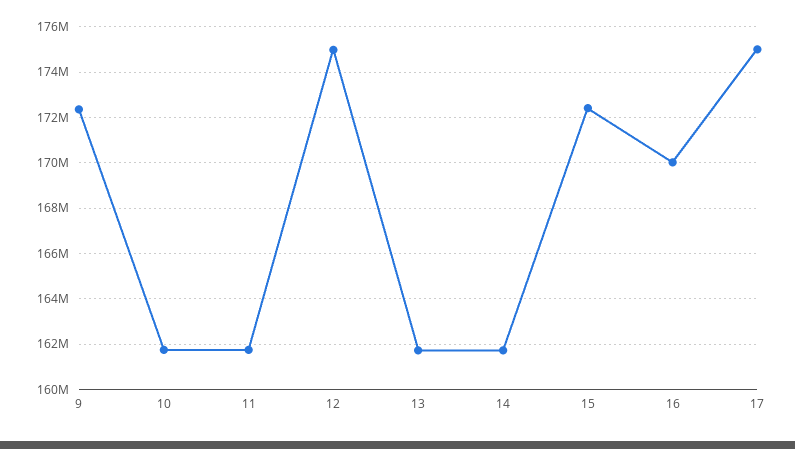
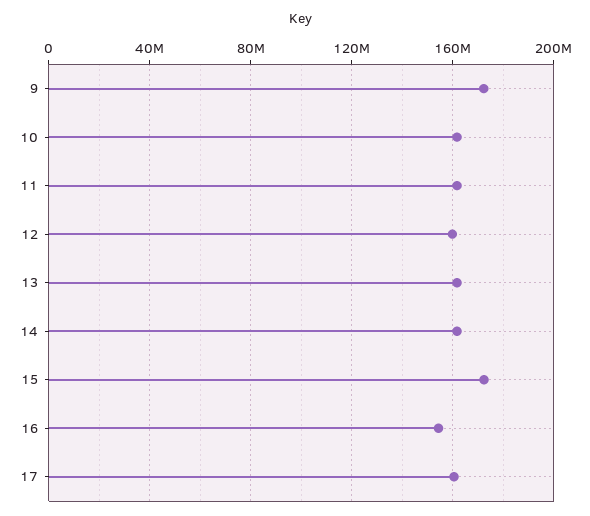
12: 175000000 -> 160000000
16: 170000000 -> 155000000
17: 175000000 -> 160000000

